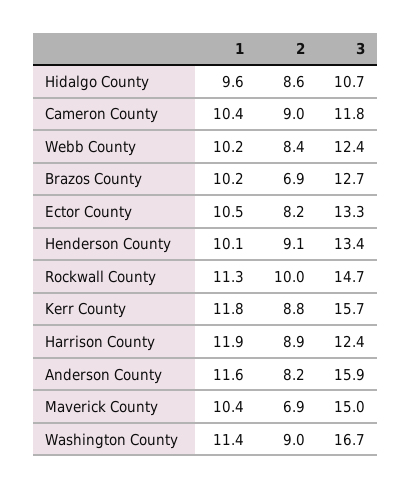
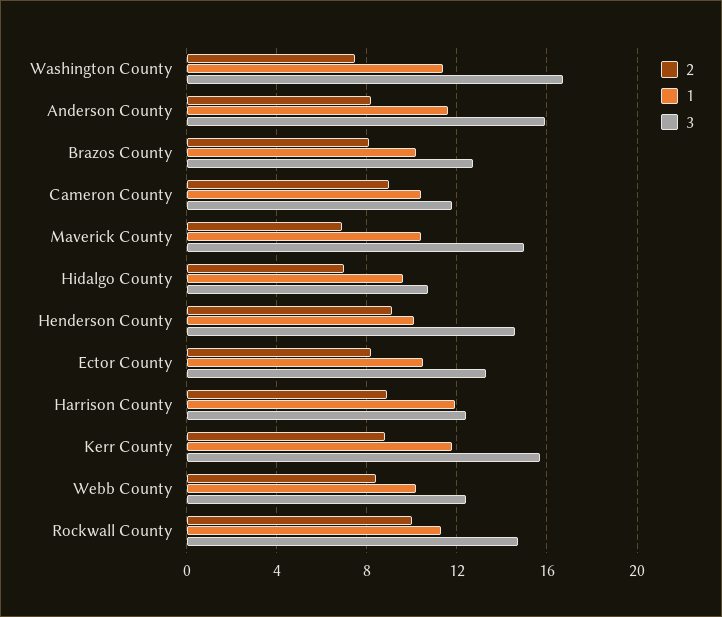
2, Hidalgo County: 8.6 -> 7
2, Brazos County: 6.9 -> 8
3, Henderson County: 13.4 -> 14.5
2, Washington County: 9 -> 7.5

